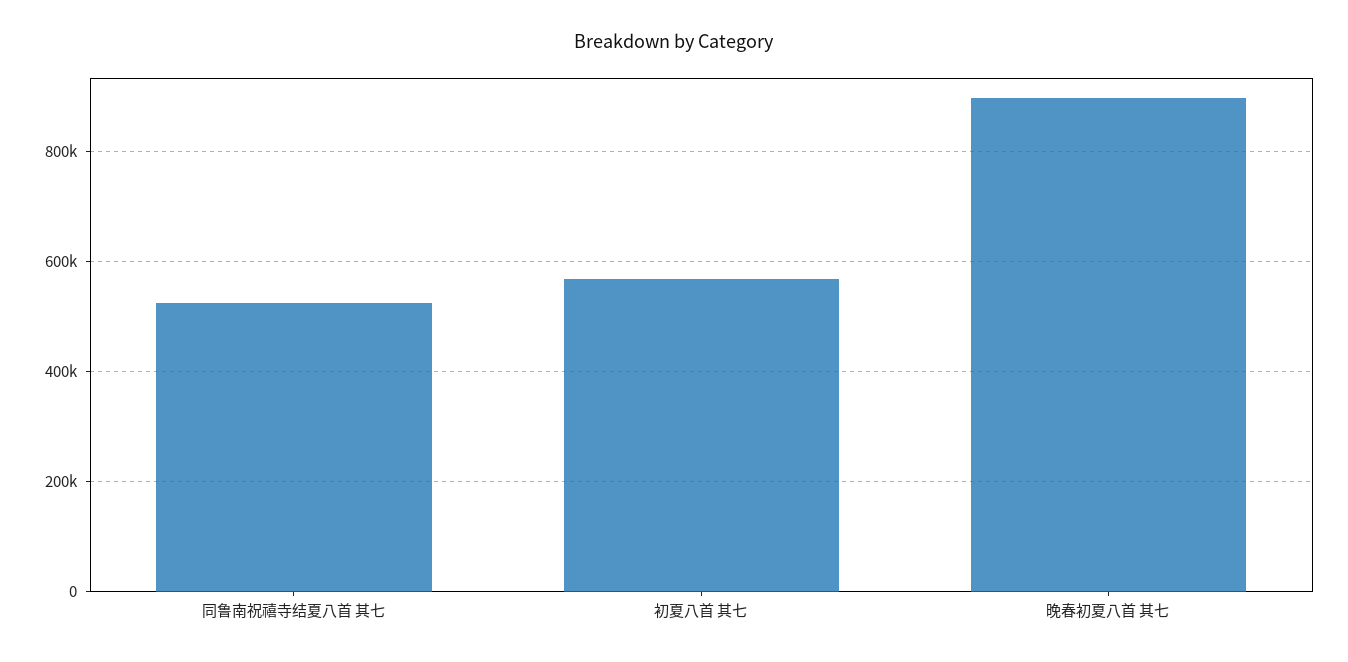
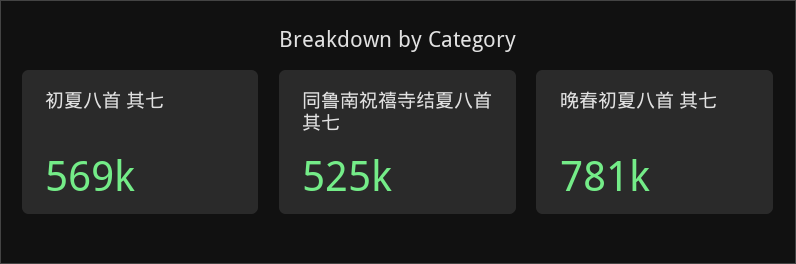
晚春初夏八首 其七: 900000 -> 781000

